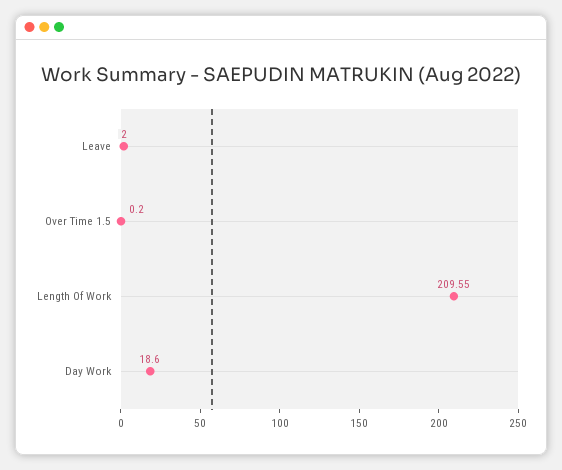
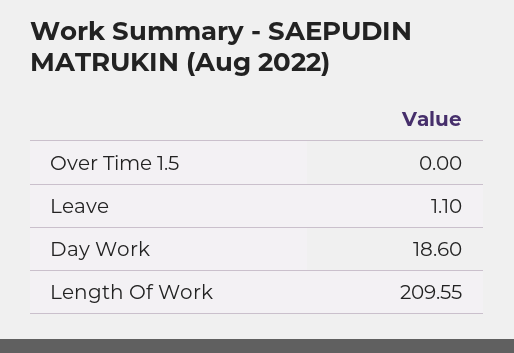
Leave: 2 -> 1.1
Over Time 1.5: 0.2 -> 0

